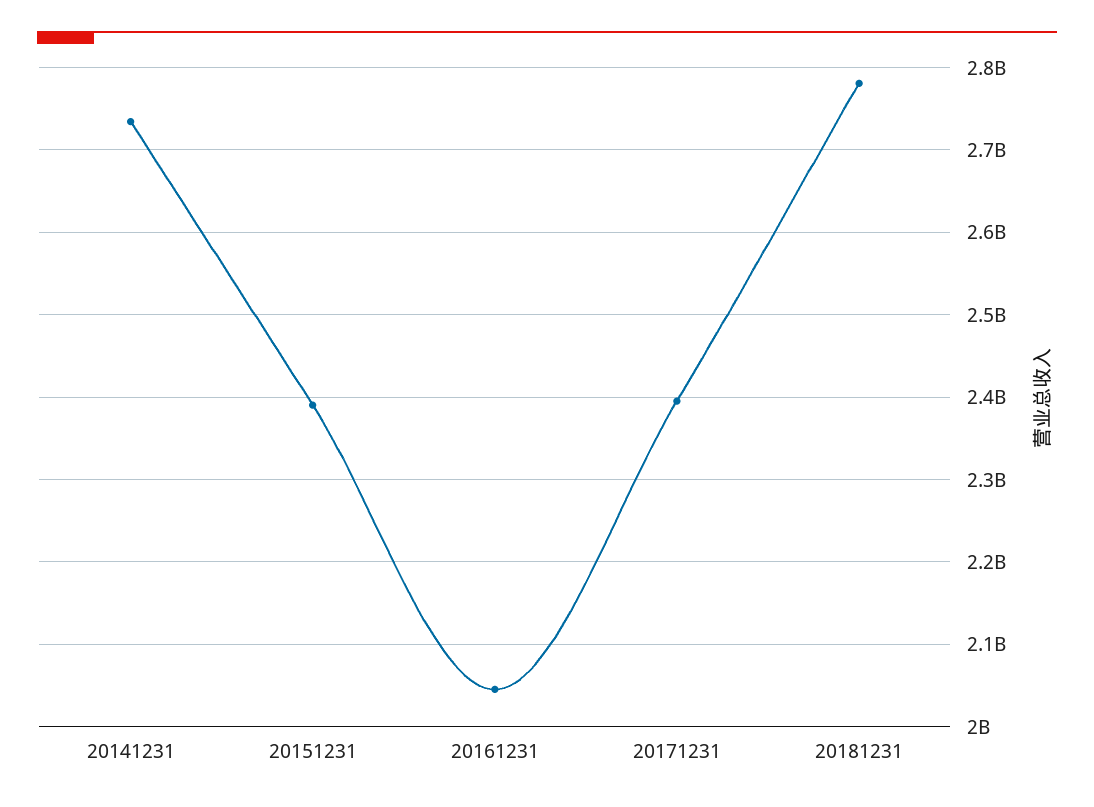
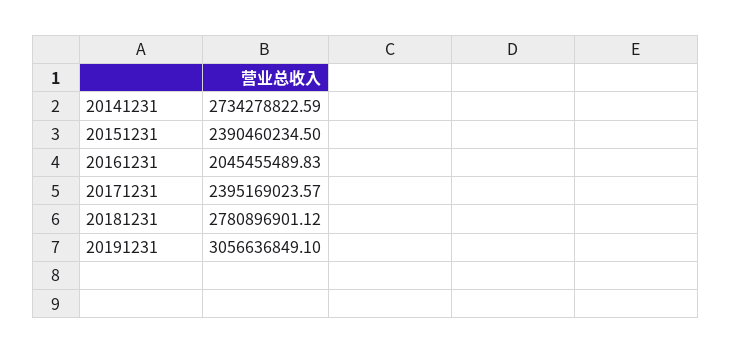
20191231: none -> 3056636849.1

